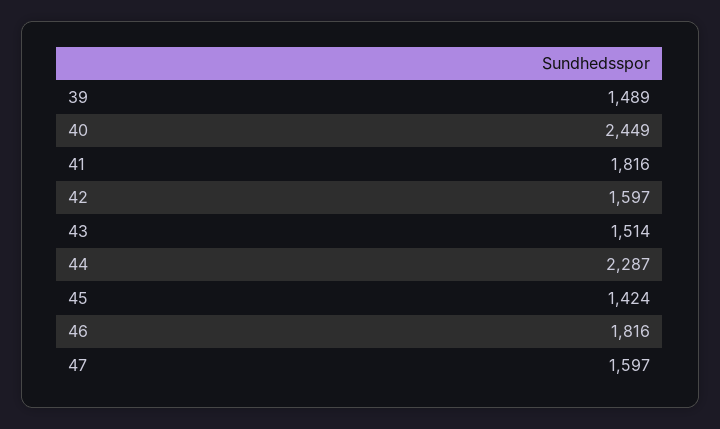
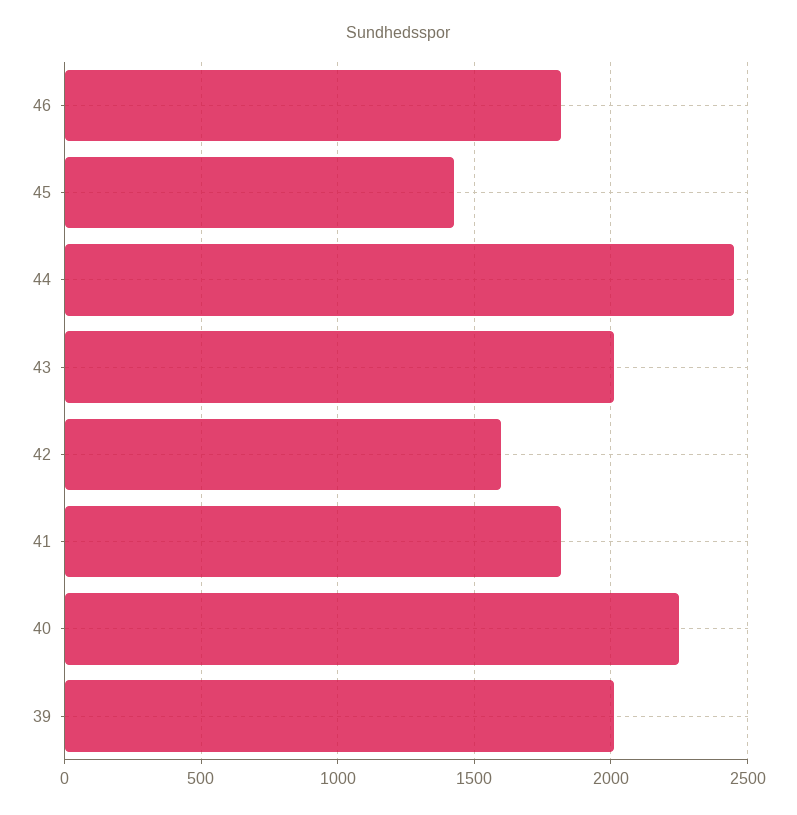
39: 1489 -> 2000
40: 2449 -> 2250
43: 1514 -> 2000
44: 2287 -> 2450
47: 1597 -> none

